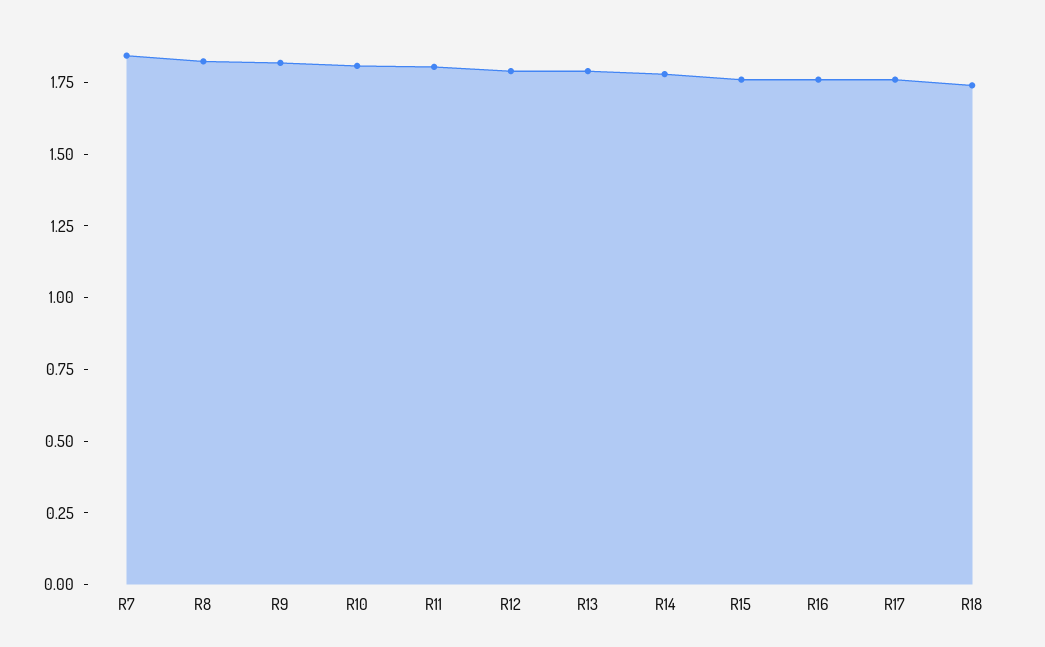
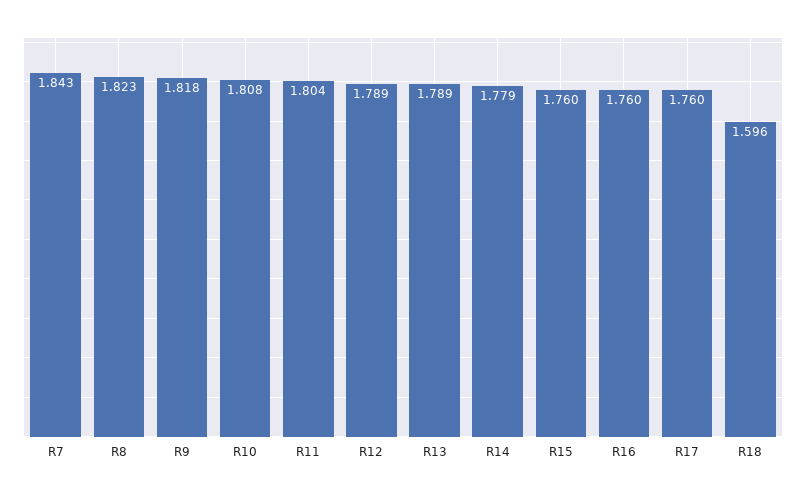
R18: 1.75 -> 1.596

